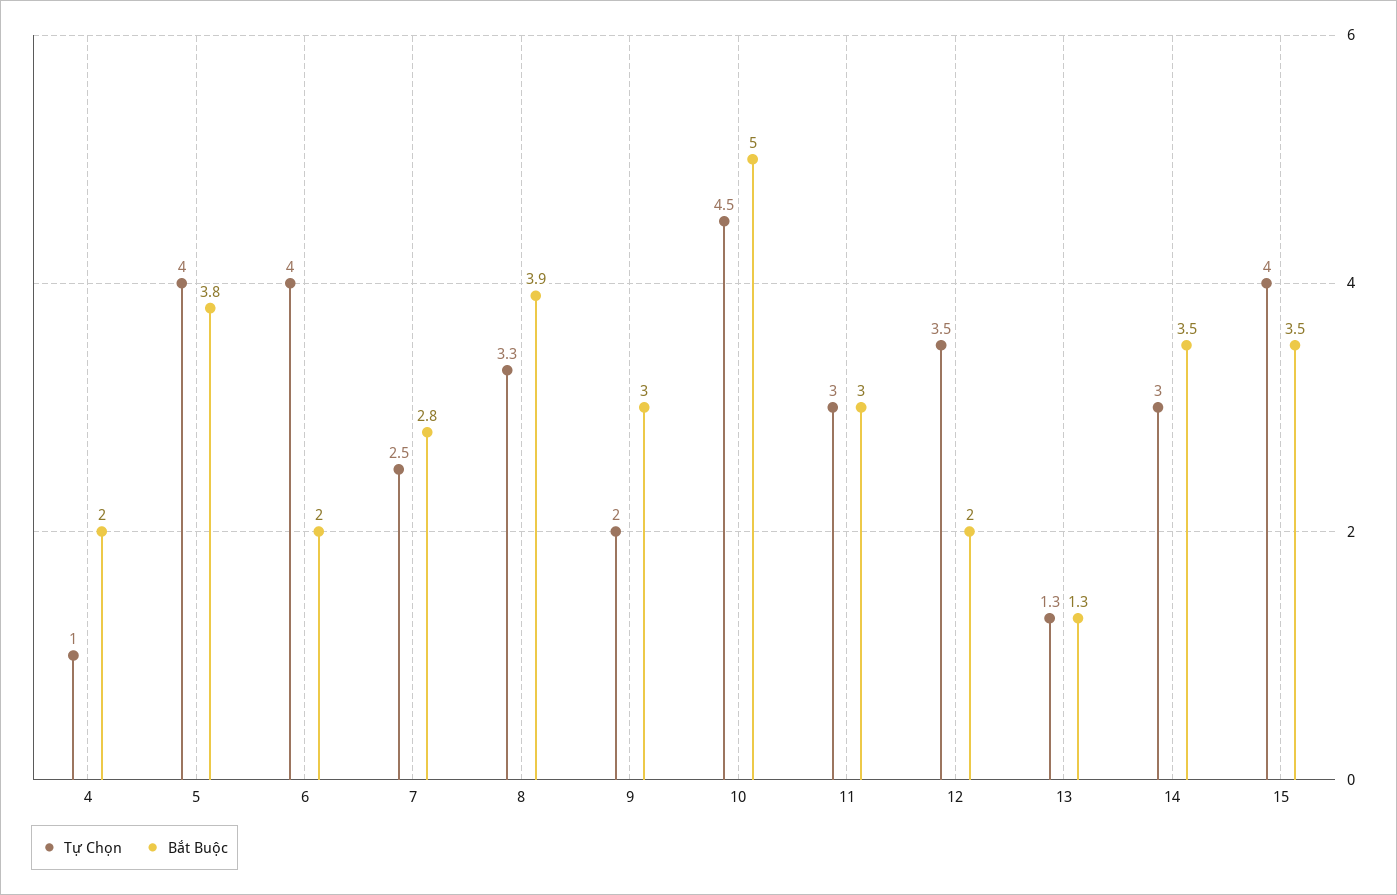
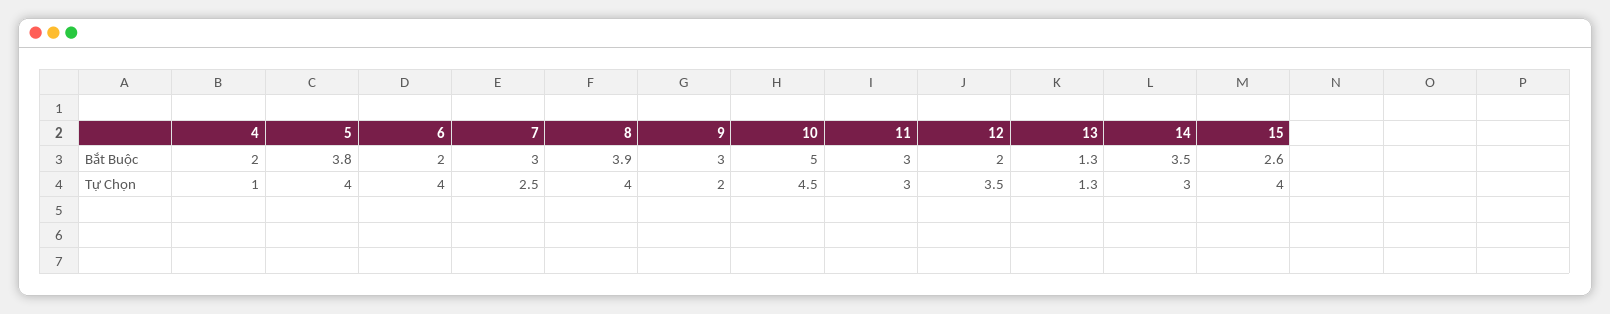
Bắt Buộc, 7: 2.8 -> 3
Tự Chọn, 8: 3.3 -> 4
Bắt Buộc, 15: 3.5 -> 2.6

